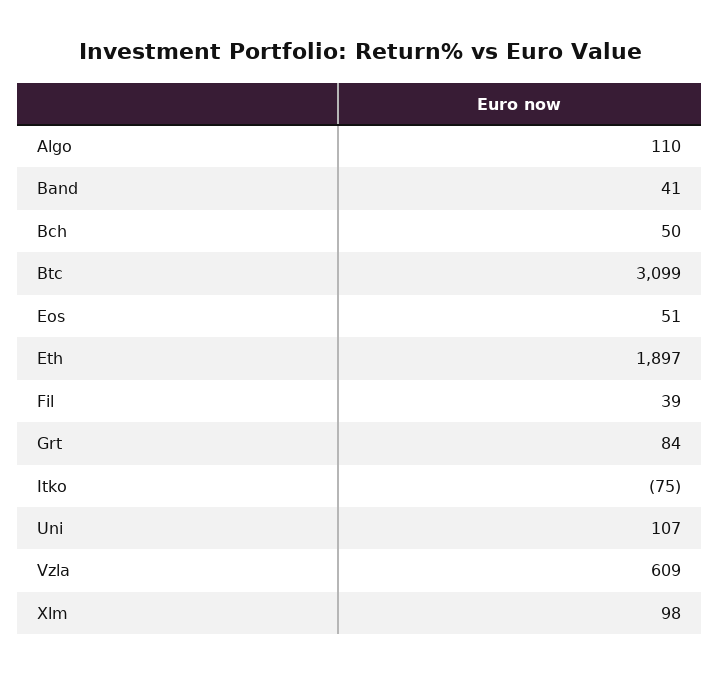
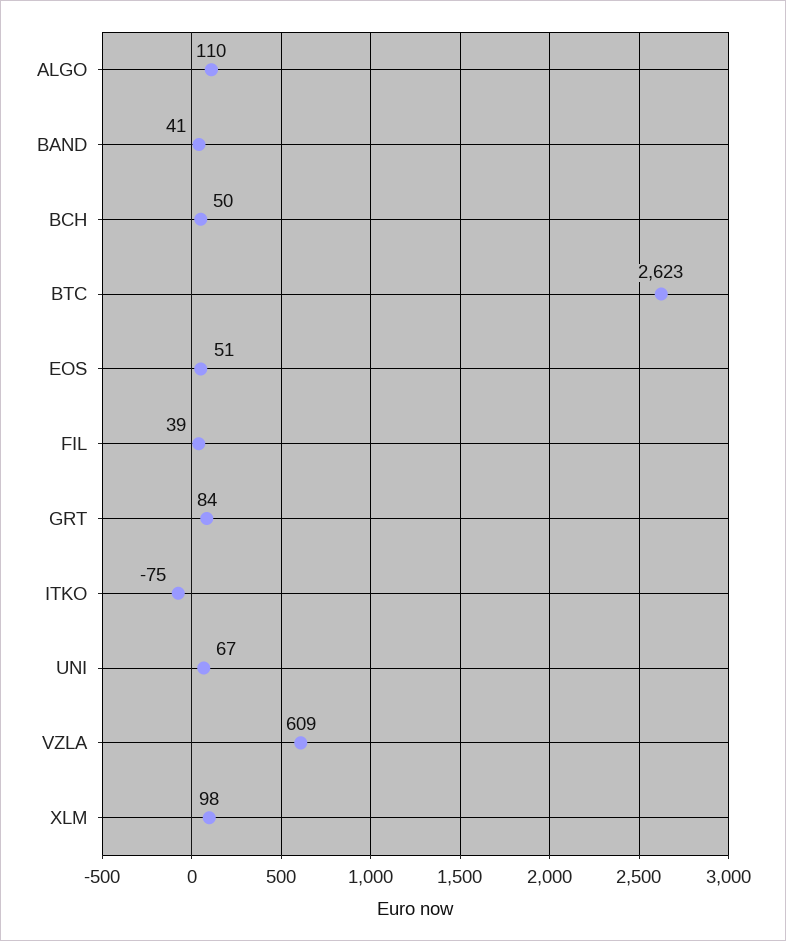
Btc: 3099 -> 2623
Eth: 1897 -> none
Uni: 107 -> 67

